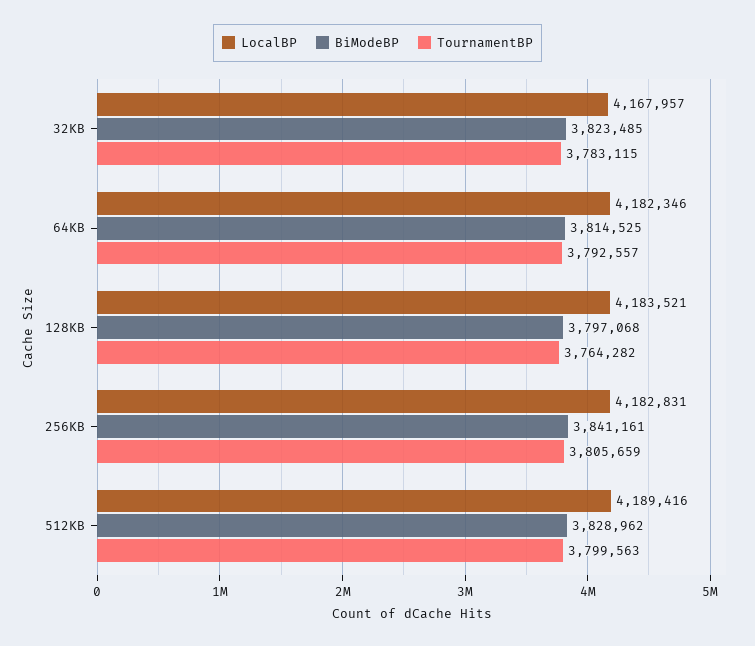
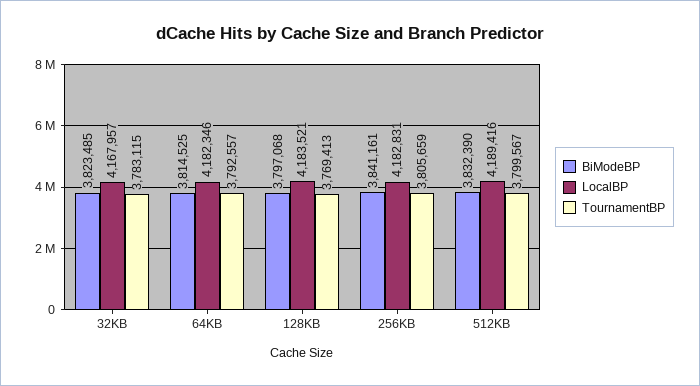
TournamentBP, 128KB: 3764282 -> 3769413
BiModeBP, 512KB: 3828962 -> 3832390
TournamentBP, 512KB: 3799563 -> 3799567

